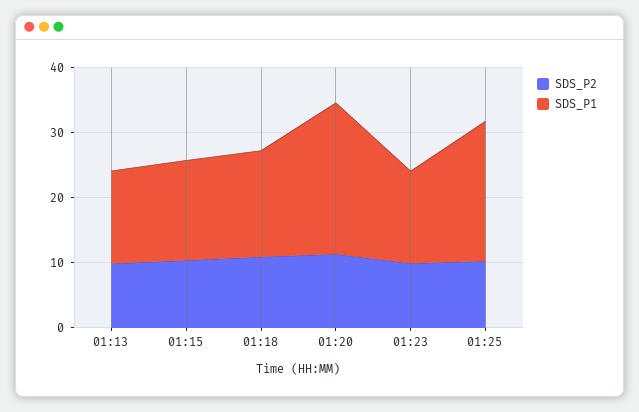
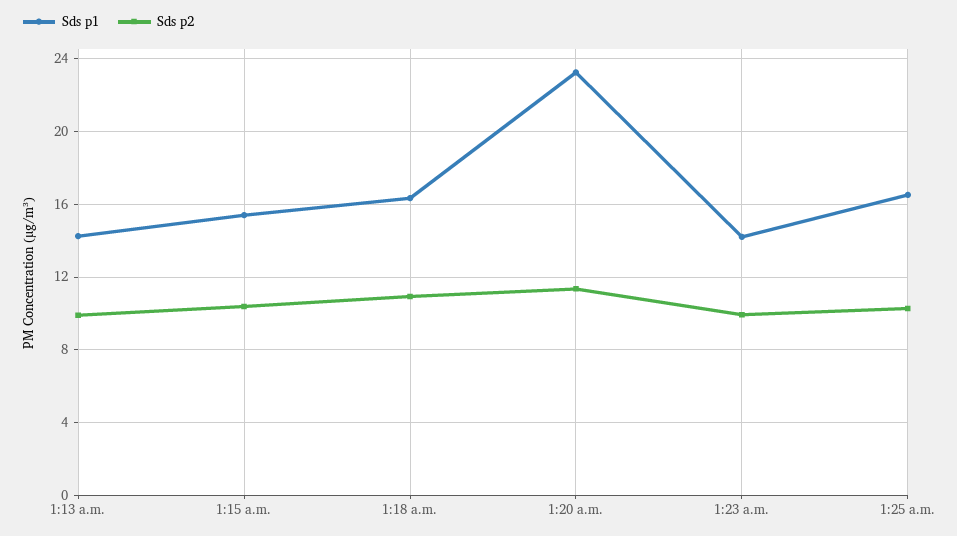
SDS_P1, 01:25: 22 -> 16.5

